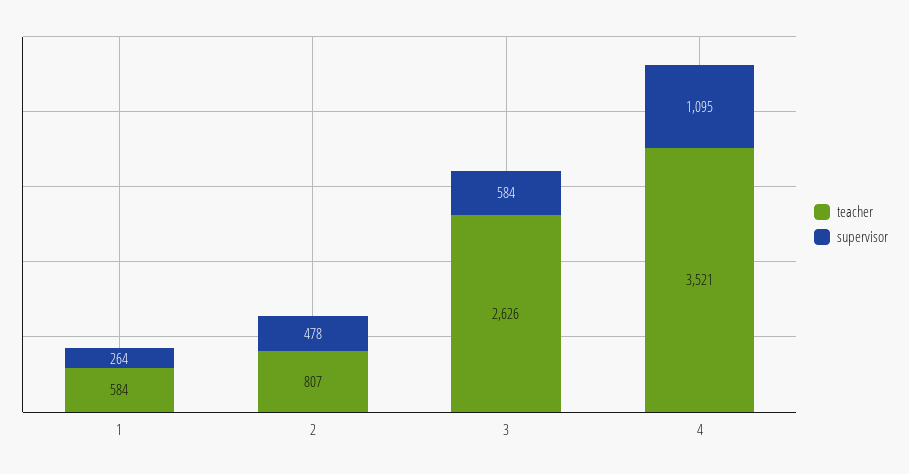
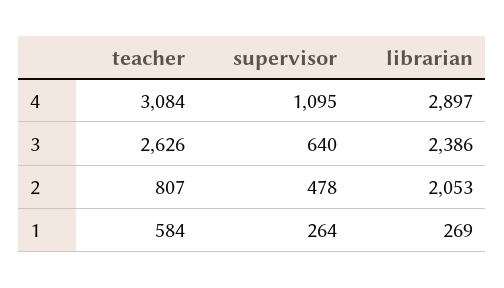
supervisor, 3: 584 -> 640
teacher, 4: 3521 -> 3084
librarian, 4: none -> 2897
librarian, 3: none -> 2386
librarian, 2: none -> 2053
librarian, 1: none -> 269

